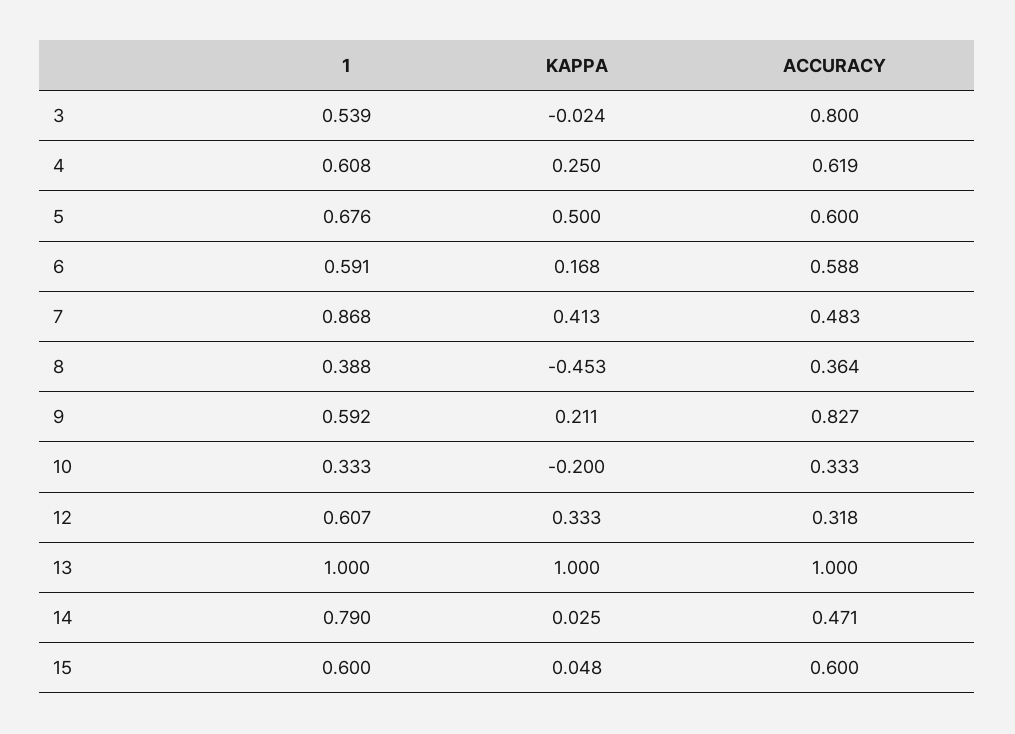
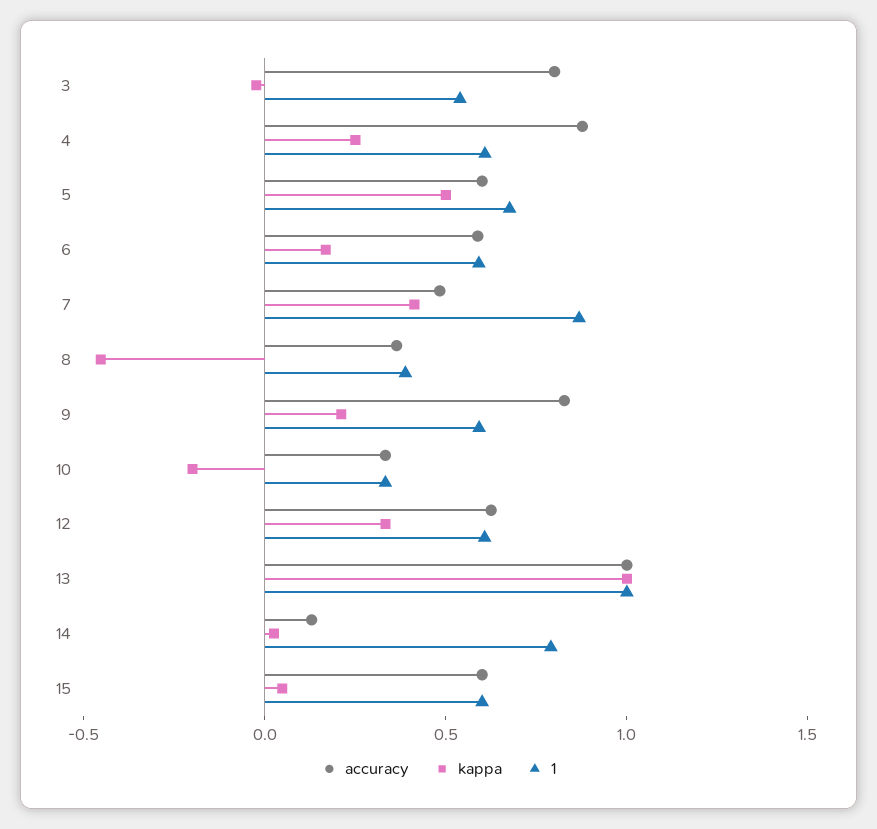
ACCURACY, 4: 0.619 -> 0.9
ACCURACY, 12: 0.318 -> 0.6
ACCURACY, 14: 0.471 -> 0.1

